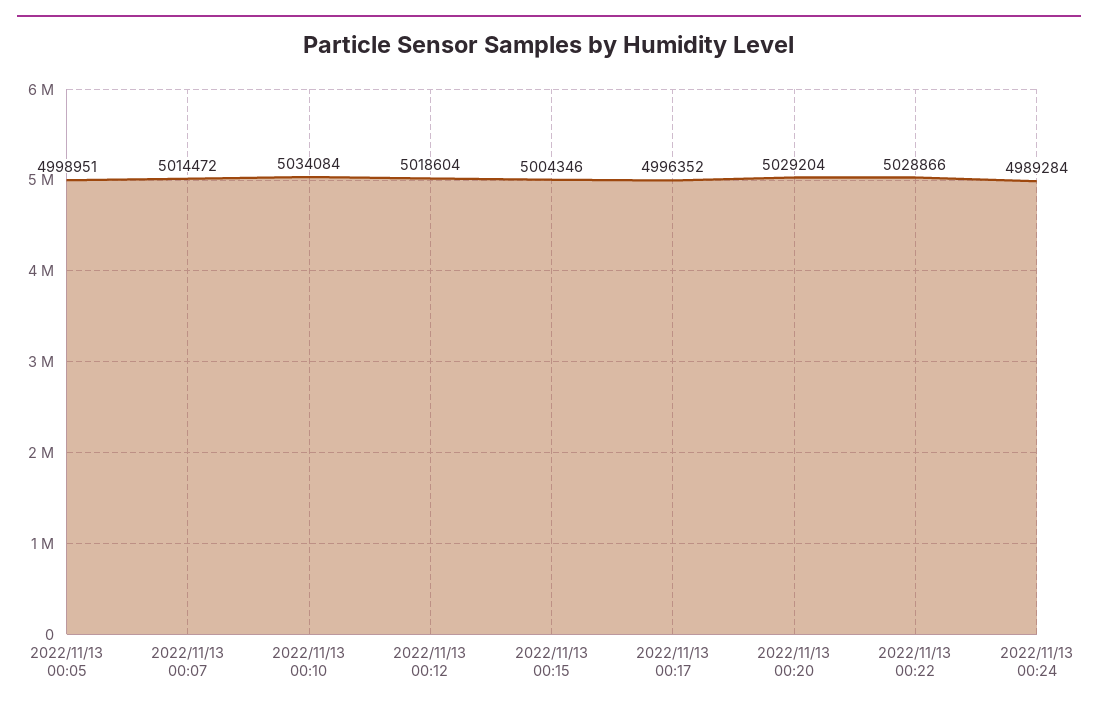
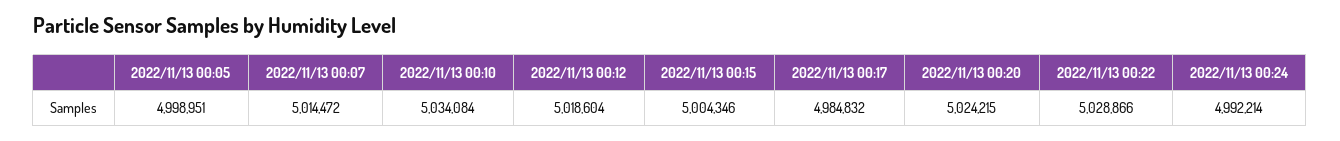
2022/11/13 00:17: 4996352 -> 4984832
2022/11/13 00:20: 5029204 -> 5024215
2022/11/13 00:24: 4989284 -> 4992214

